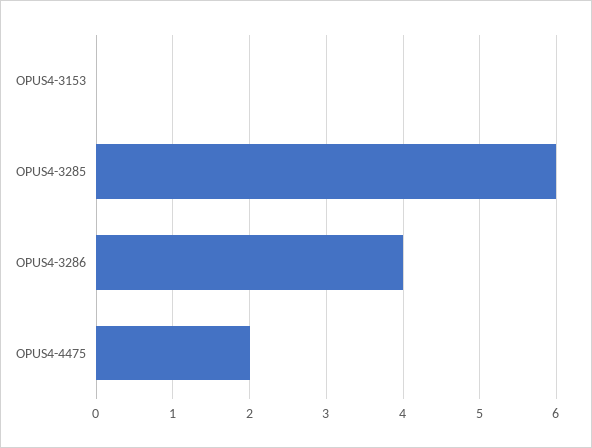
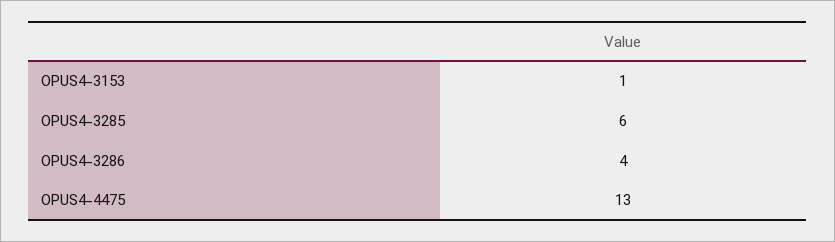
OPUS4-3153: 0 -> 1
OPUS4-4475: 2 -> 13

